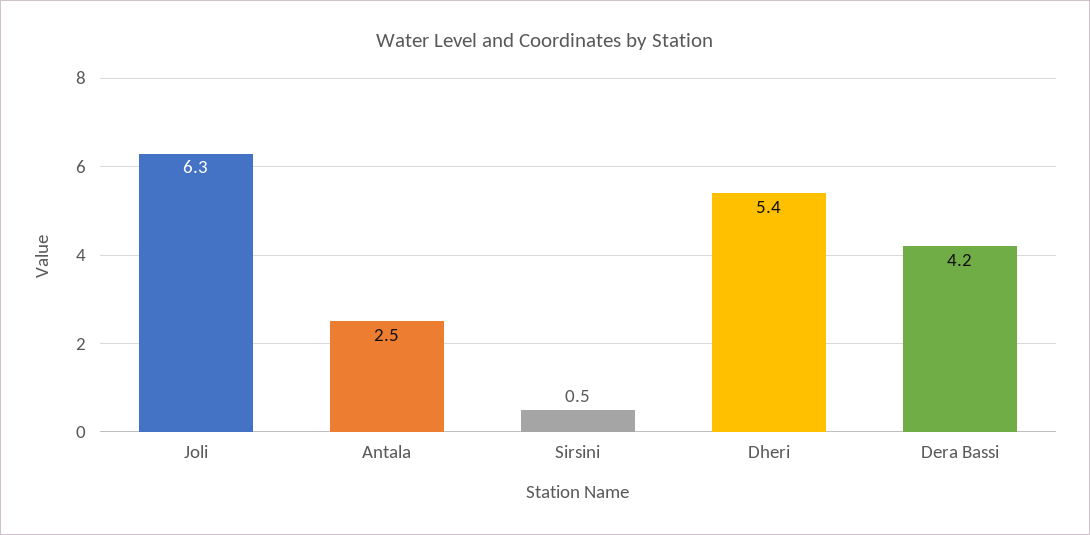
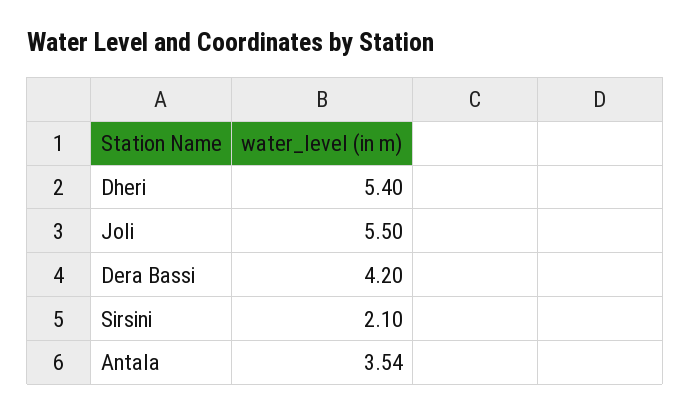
Joli: 6.3 -> 5.5
Antala: 2.5 -> 3.54
Sirsini: 0.5 -> 2.1

